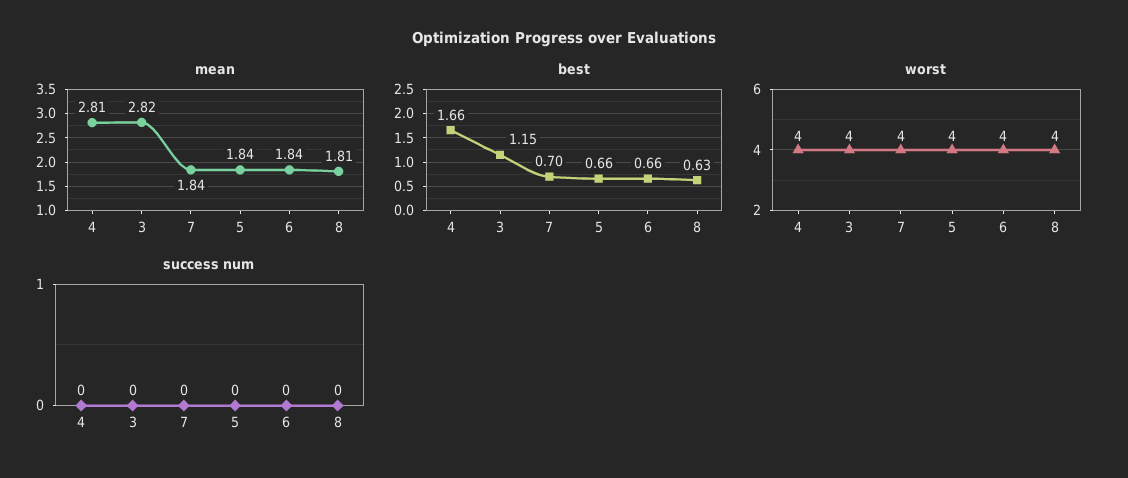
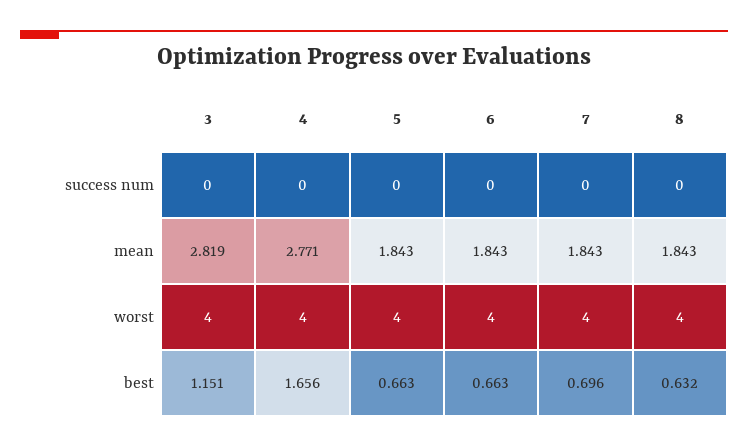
mean, 4: 2.81 -> 2.771
mean, 8: 1.81 -> 1.843

